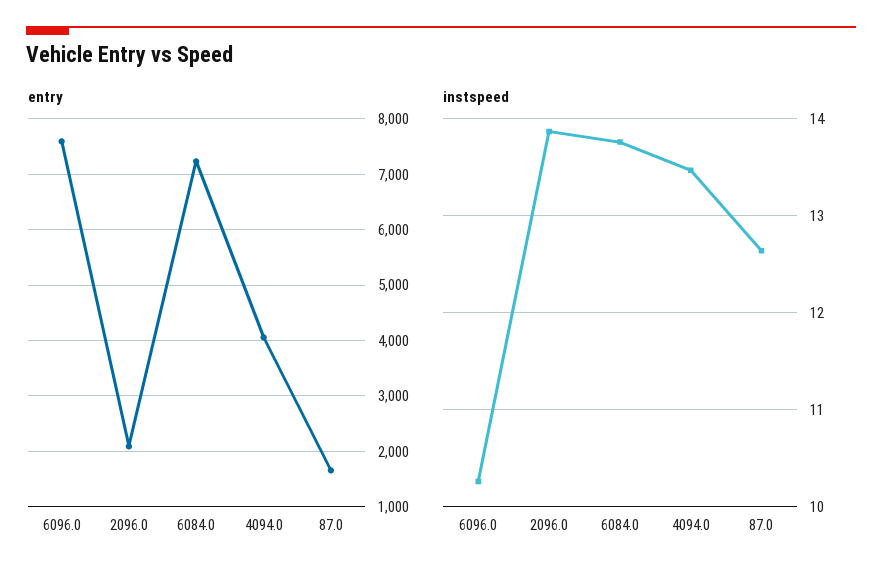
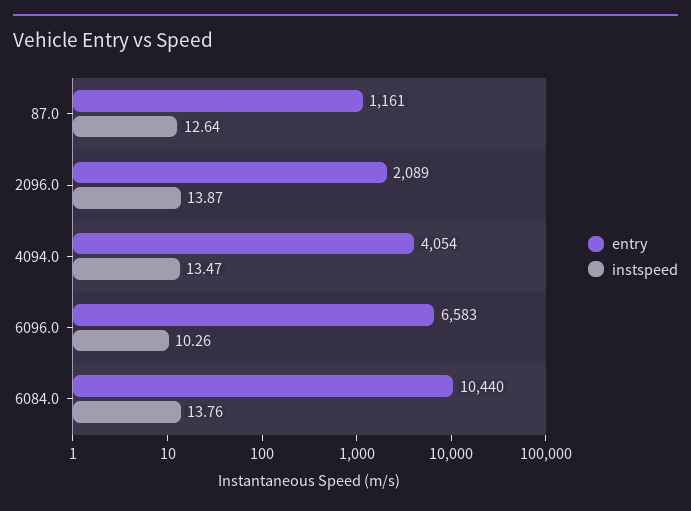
entry, 6096.0: 7600 -> 6583
entry, 6084.0: 7200 -> 10440
entry, 87.0: 1600 -> 1161

